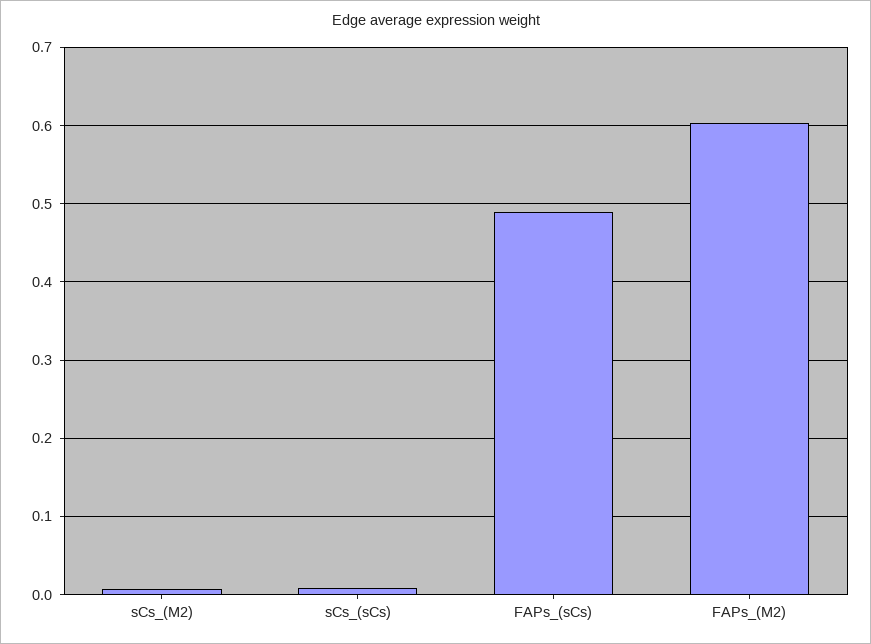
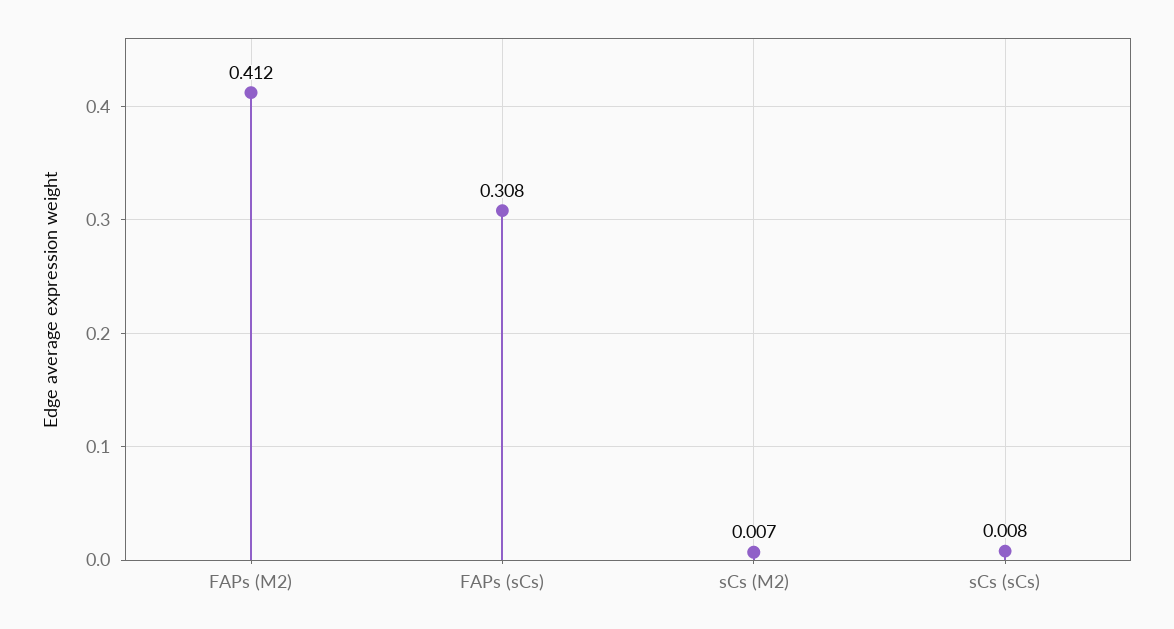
FAPs_(sCs): 0.49 -> 0.308
FAPs_(M2): 0.6 -> 0.412

